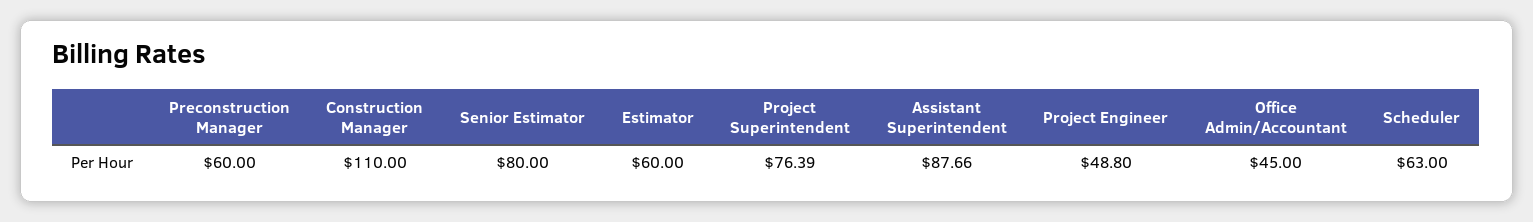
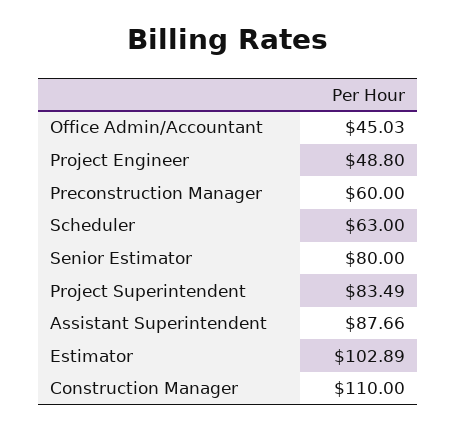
Estimator: 60 -> 102.89
Project Superintendent: 76.39 -> 83.49
Office Admin/Accountant: 45 -> 45.03

